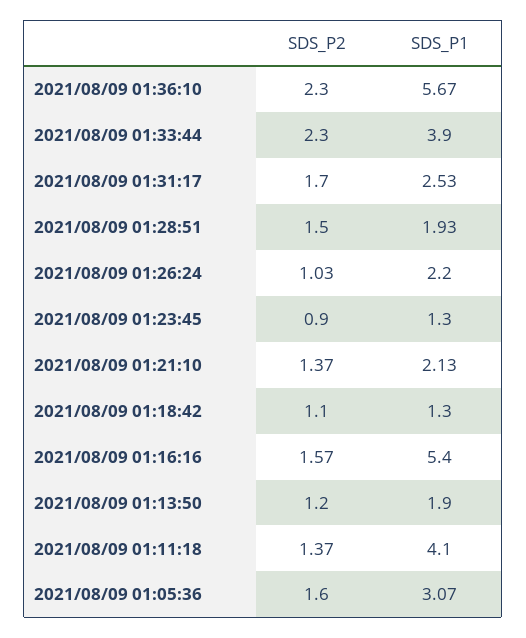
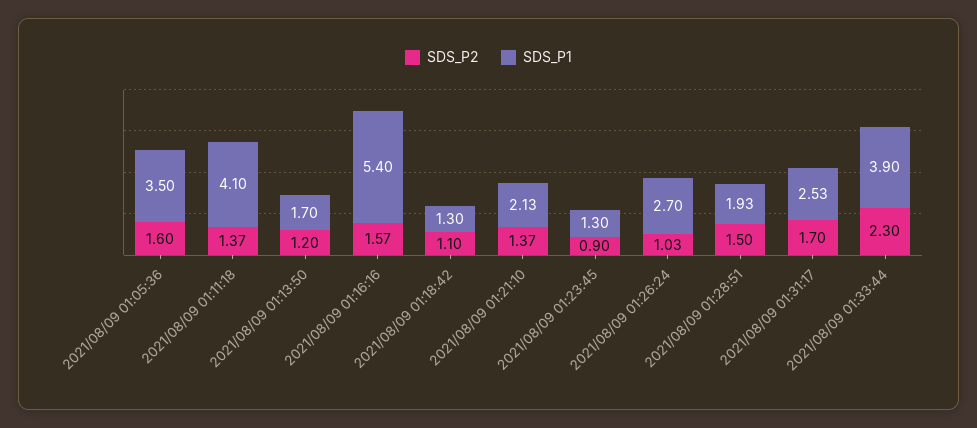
SDS_P2, 2021/08/09 01:36:10: 2.3 -> none
SDS_P1, 2021/08/09 01:36:10: 5.67 -> none
SDS_P1, 2021/08/09 01:26:24: 2.2 -> 2.7
SDS_P1, 2021/08/09 01:13:50: 1.9 -> 1.7
SDS_P1, 2021/08/09 01:05:36: 3.07 -> 3.5

